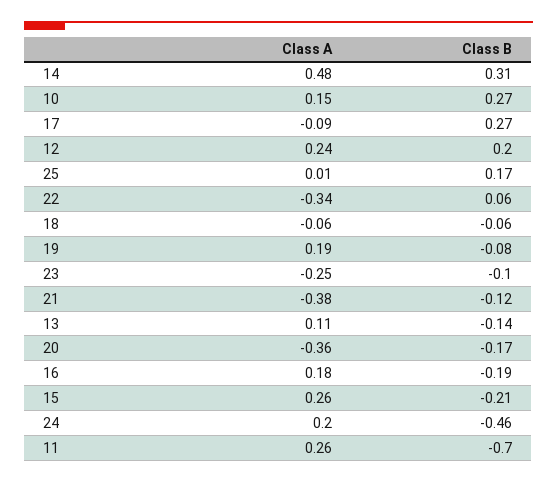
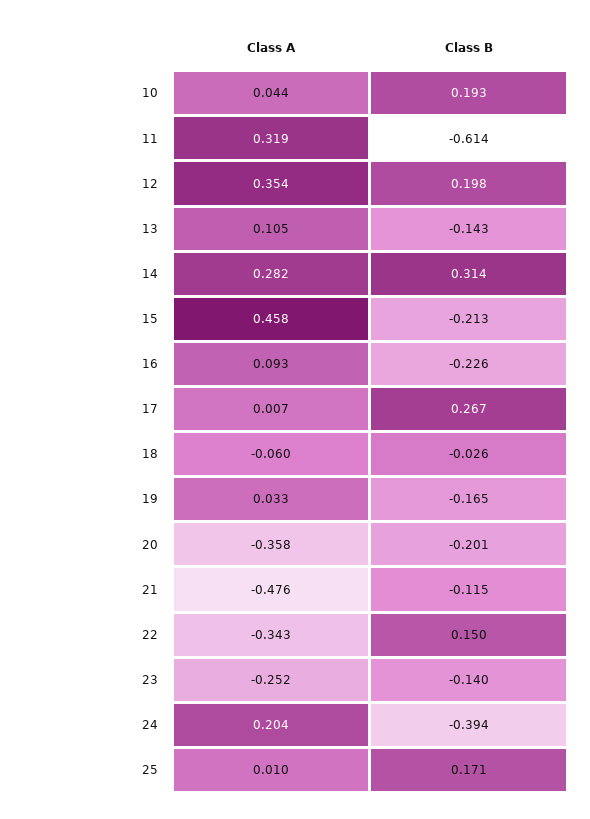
Class A, 14: 0.48 -> 0.282
Class A, 10: 0.15 -> 0.044
Class B, 10: 0.27 -> 0.193
Class A, 17: -0.09 -> 0.007
Class A, 12: 0.24 -> 0.354
Class B, 22: 0.06 -> 0.15
Class B, 18: -0.06 -> -0.026
Class A, 19: 0.19 -> 0.033
Class B, 19: -0.08 -> -0.165
Class B, 23: -0.1 -> -0.14
Class A, 21: -0.38 -> -0.476
Class B, 20: -0.17 -> -0.201
Class A, 16: 0.18 -> 0.093
Class B, 16: -0.19 -> -0.226
Class A, 15: 0.26 -> 0.458
Class B, 24: -0.46 -> -0.394
Class A, 11: 0.26 -> 0.319
Class B, 11: -0.7 -> -0.614

